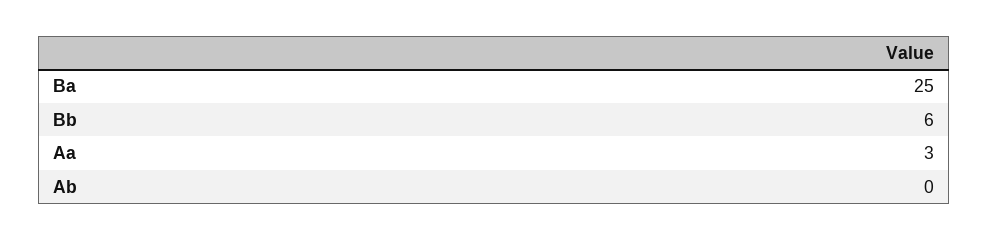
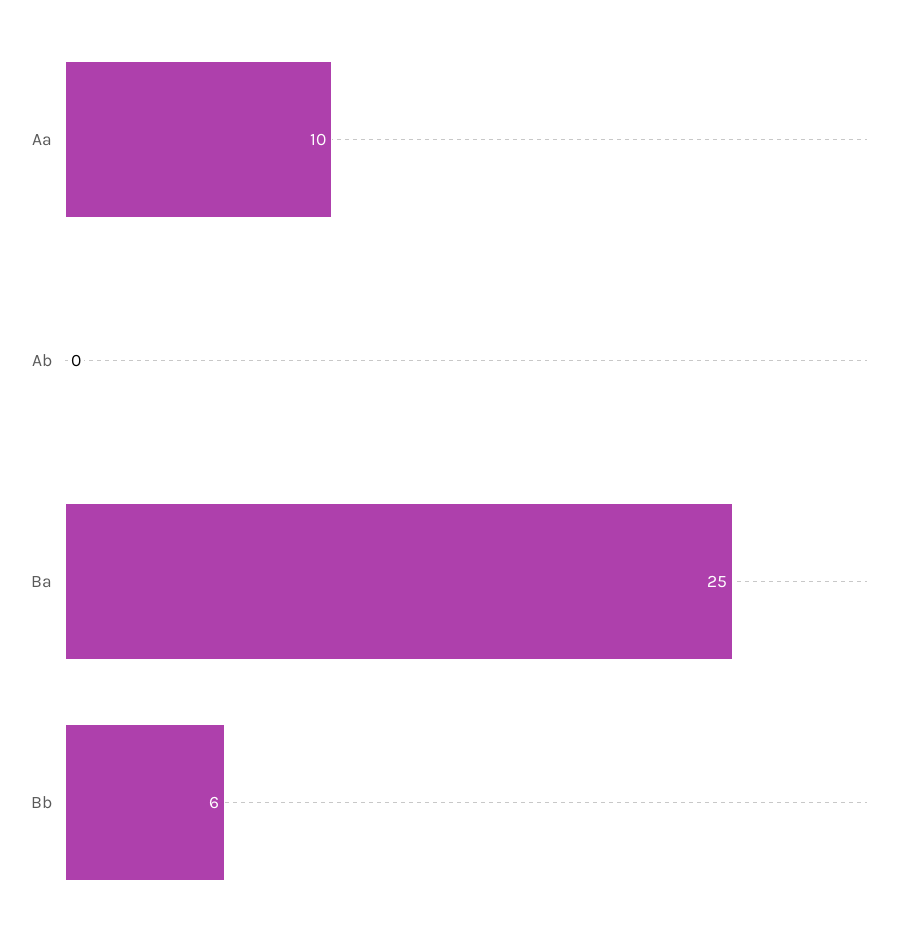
Aa: 3 -> 10

